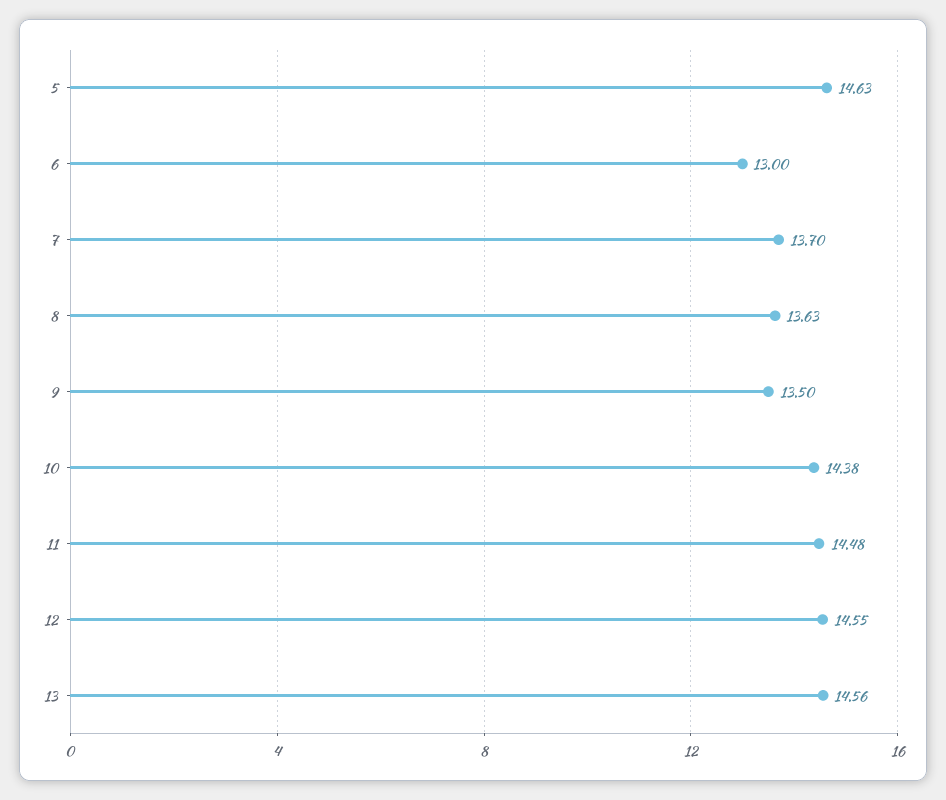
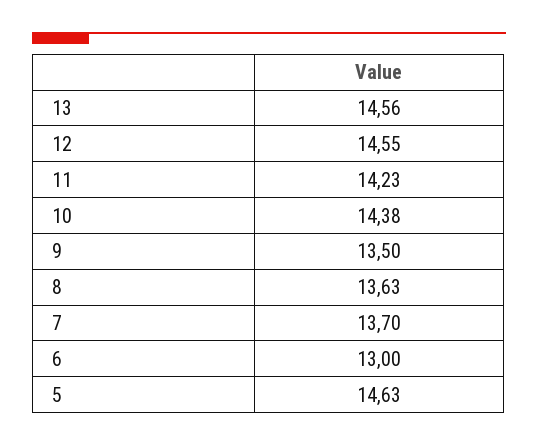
11: 14.48 -> 14.23

